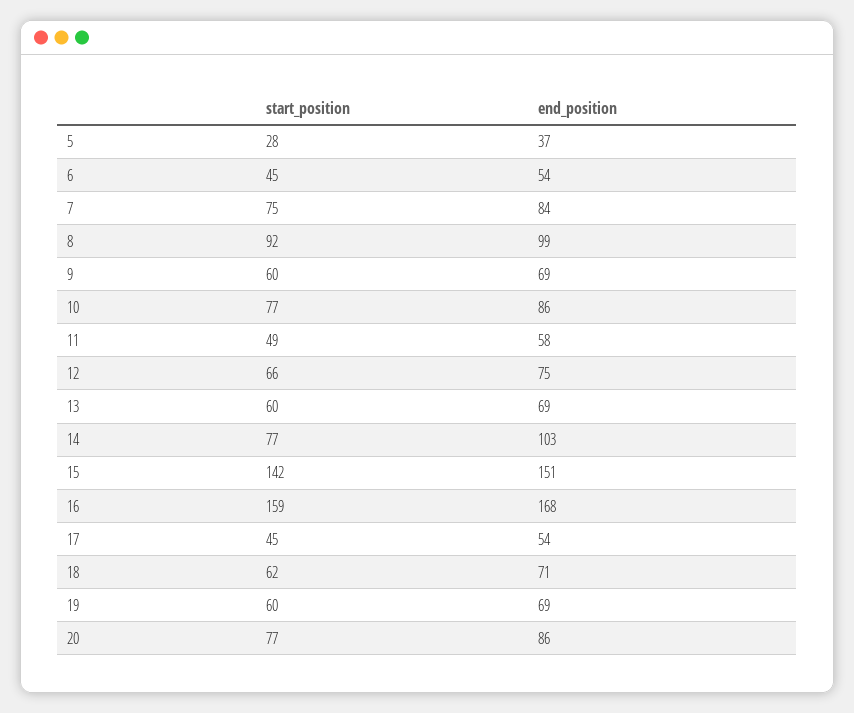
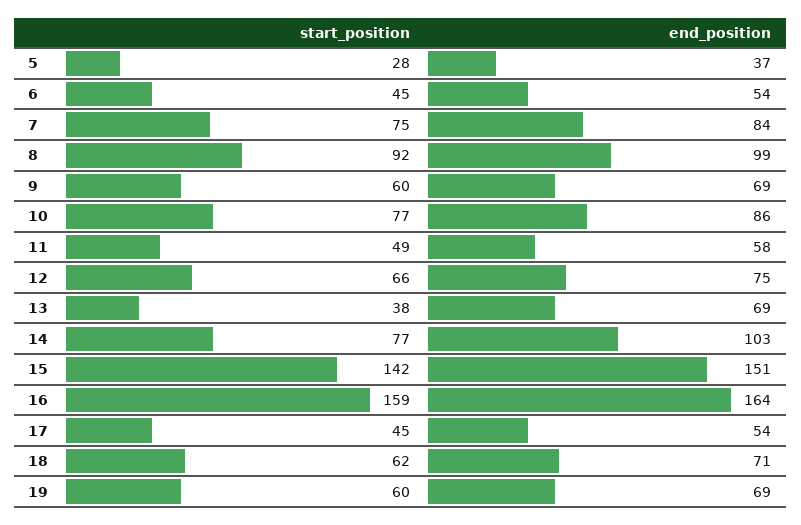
start_position, 13: 60 -> 38
end_position, 16: 168 -> 164
start_position, 20: 77 -> none
end_position, 20: 86 -> none

